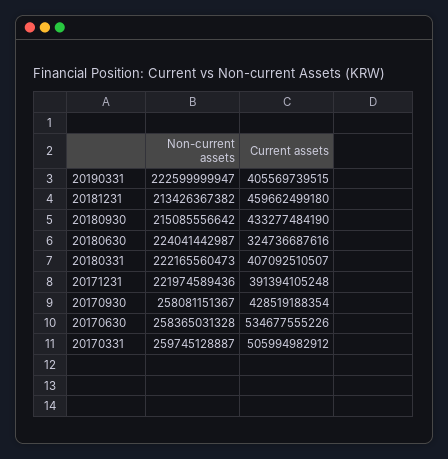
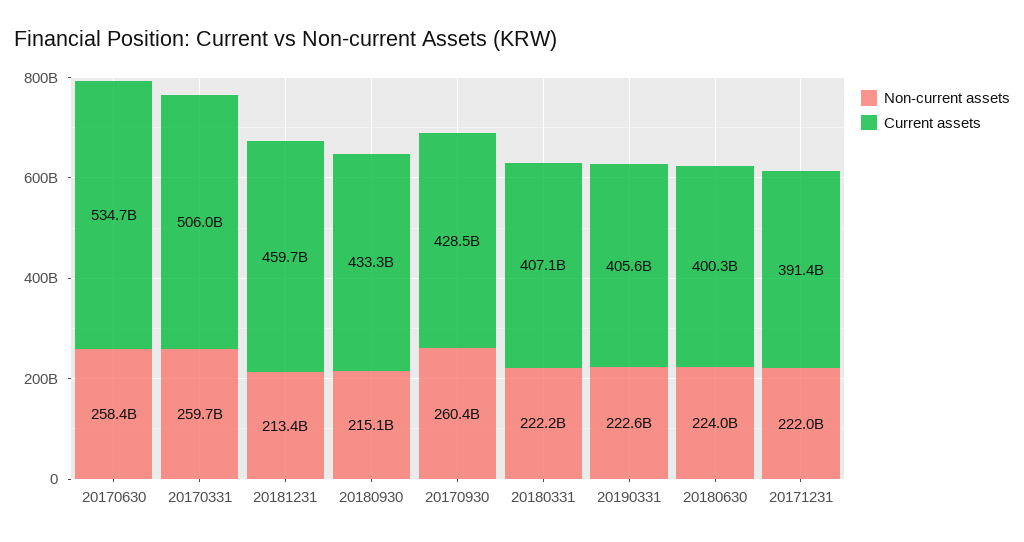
Current assets, 20180630: 324736687616 -> 400300000000
Non-current assets, 20170930: 258081151367 -> 260400000000

